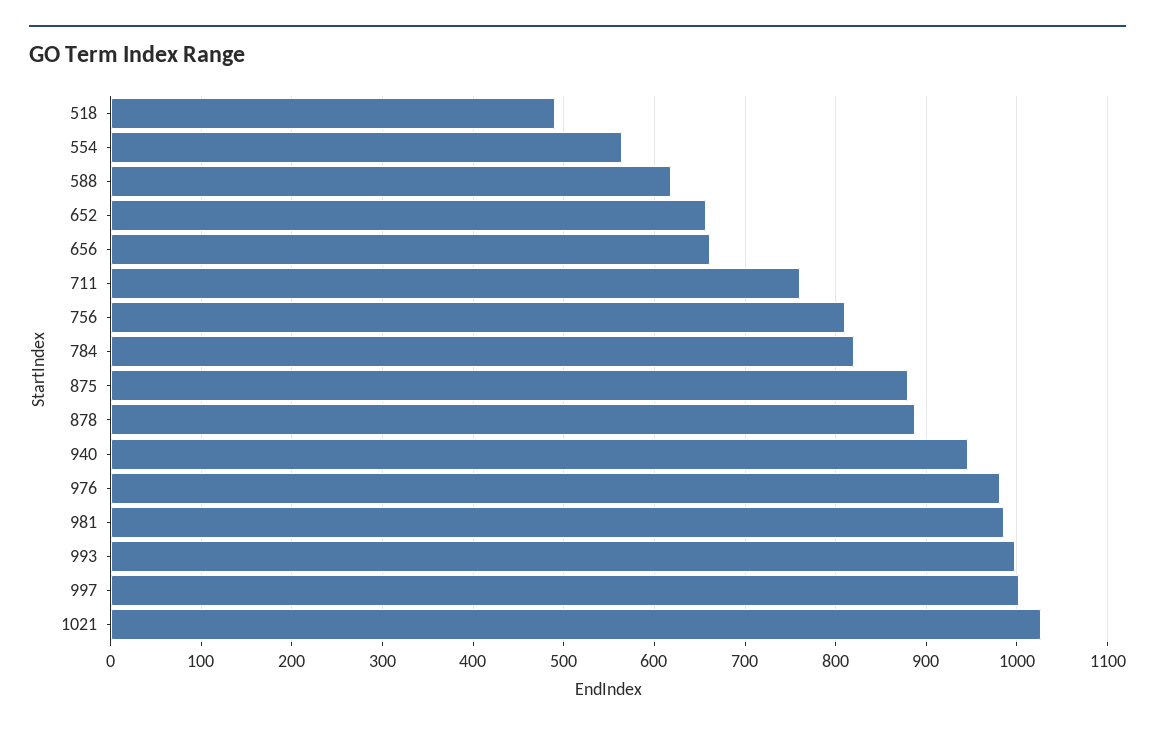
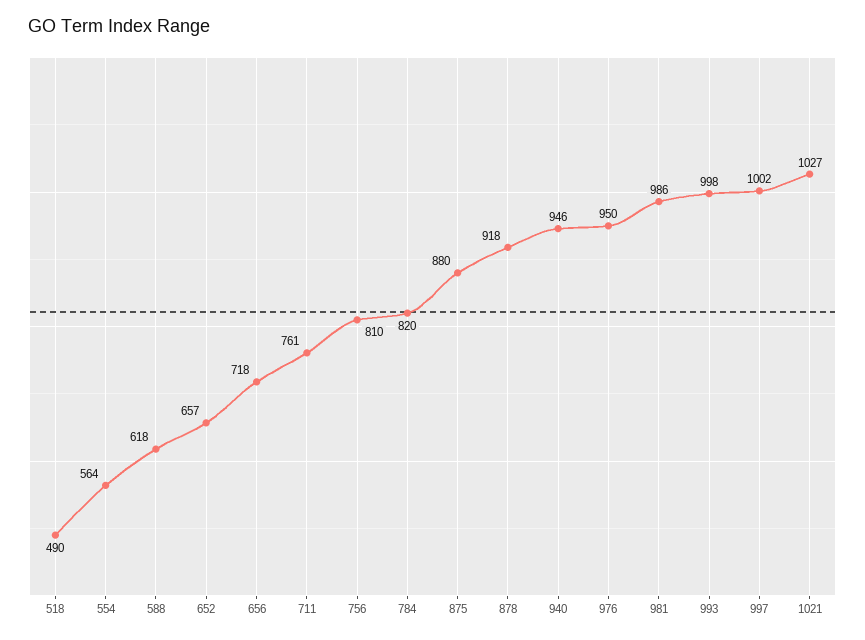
656: 660 -> 718
878: 890 -> 918
976: 980 -> 950

